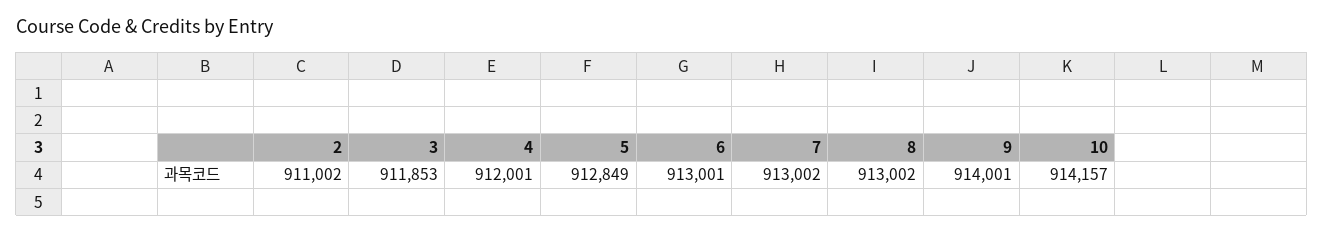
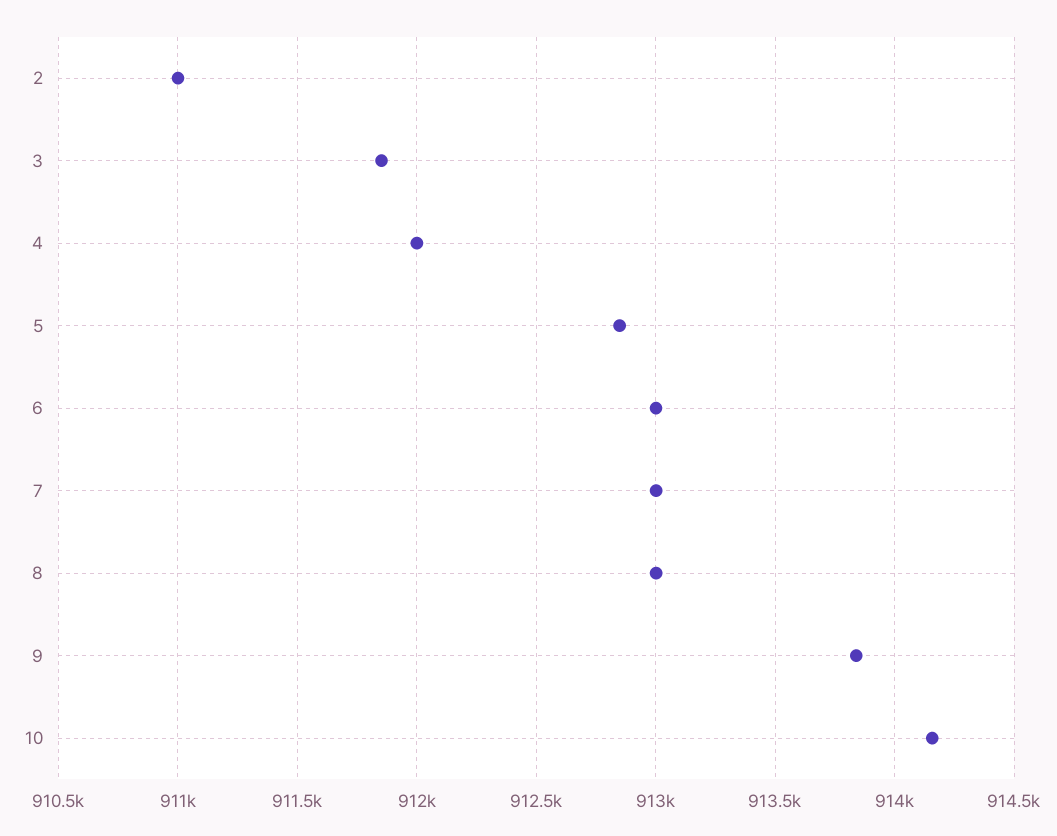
9: 914001 -> 913850

